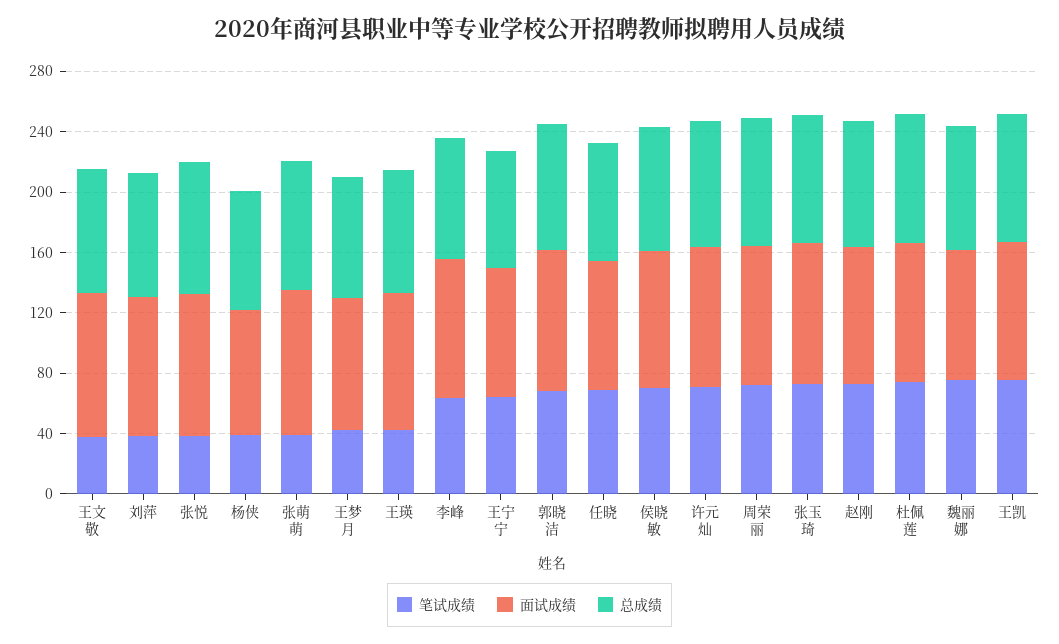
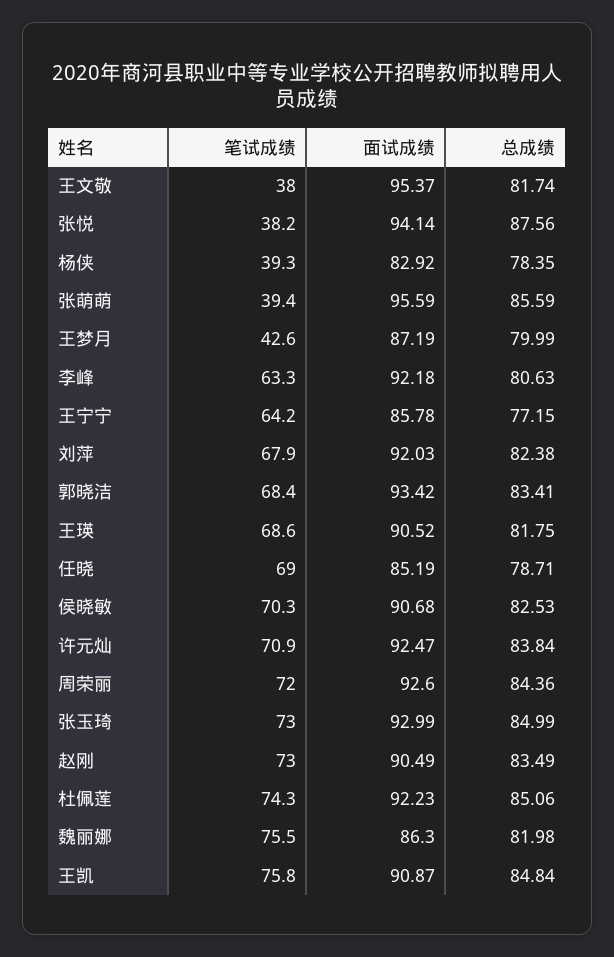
笔试成绩, 刘萍: 40 -> 67.9
笔试成绩, 王瑛: 40 -> 68.6

